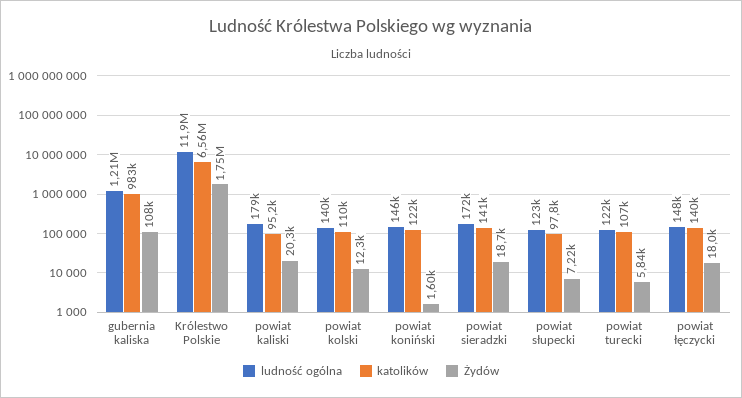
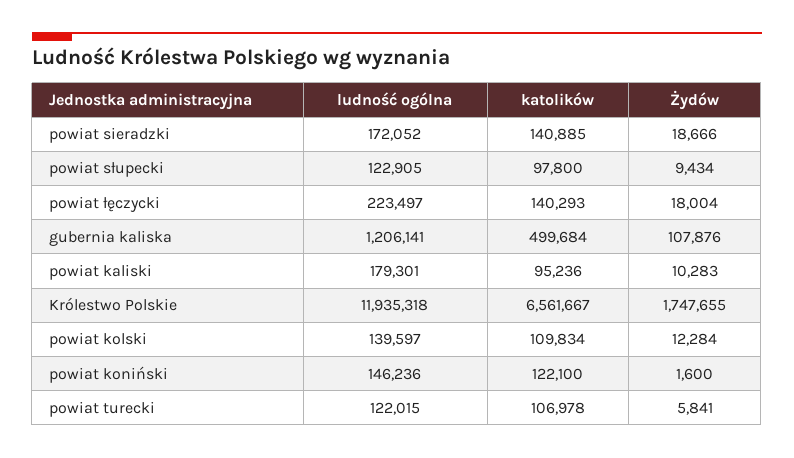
katolików, gubernia kaliska: 983000 -> 499684
Żydów, powiat kaliski: 20300 -> 10283
Żydów, powiat słupecki: 7220 -> 9434
ludność ogólna, powiat łęczycki: 148000 -> 223497

